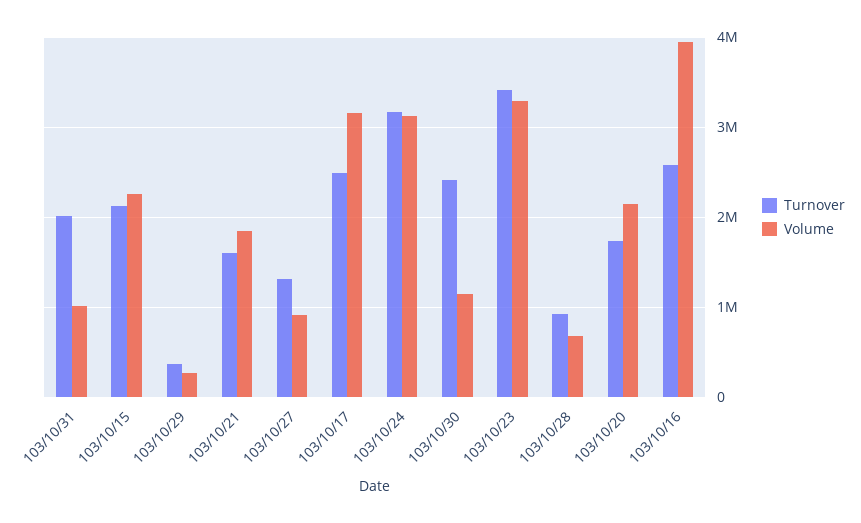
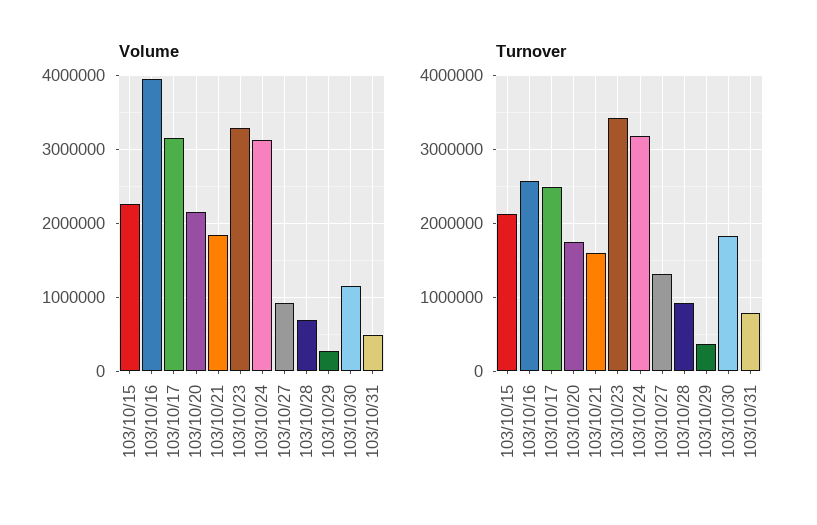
Turnover, 103/10/31: 2000000 -> 800000
Volume, 103/10/31: 1000000 -> 500000
Turnover, 103/10/30: 2400000 -> 1800000

